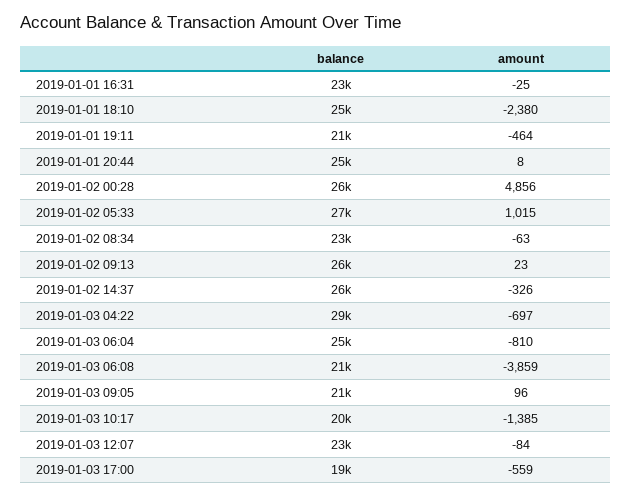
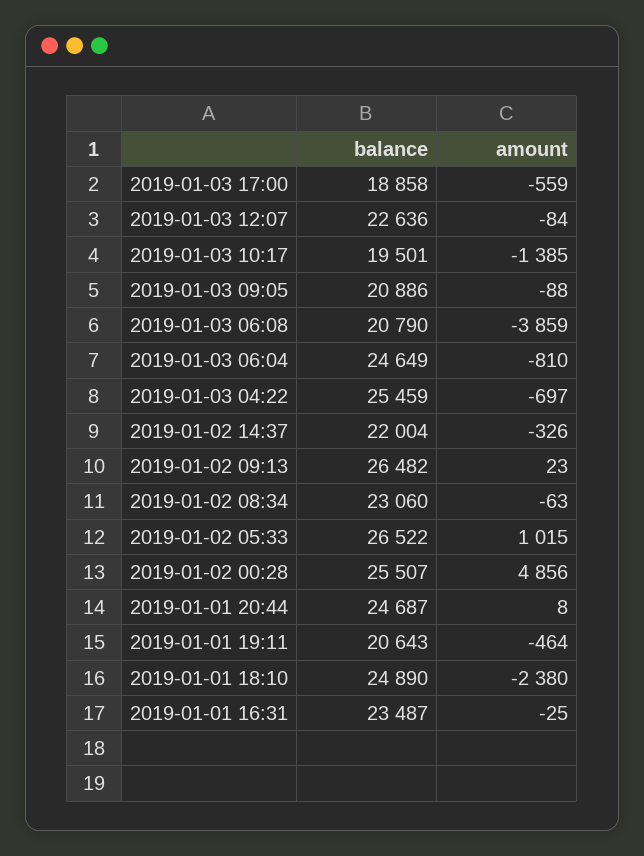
balance, 2019-01-02 14:37: 26000 -> 22004
balance, 2019-01-03 04:22: 29000 -> 25459
amount, 2019-01-03 09:05: 96 -> -88

